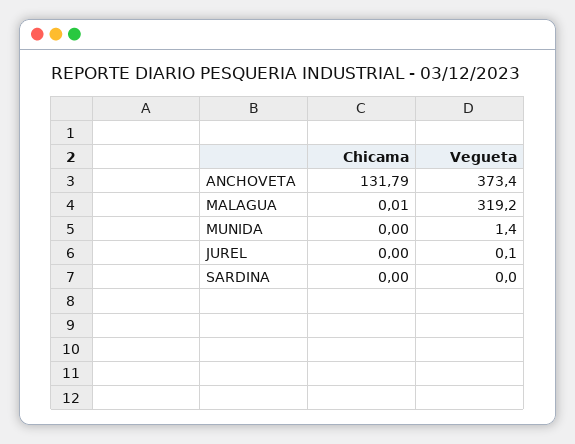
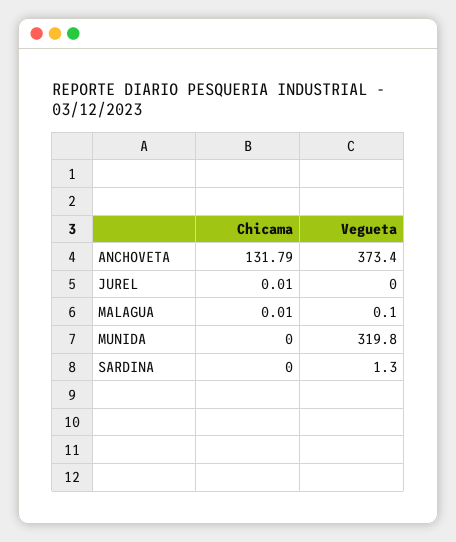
Vegueta, MALAGUA: 319.2 -> 0.1
Vegueta, MUNIDA: 1.4 -> 319.8
Chicama, JUREL: 0 -> 0.01
Vegueta, JUREL: 0.1 -> 0
Vegueta, SARDINA: 0 -> 1.3

